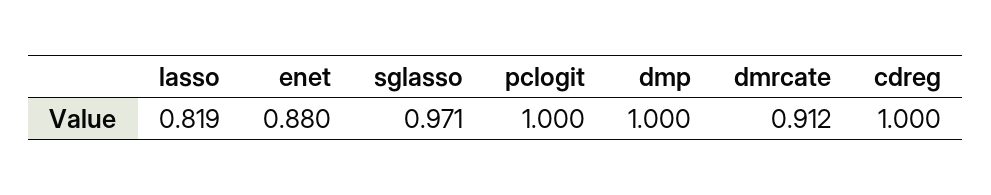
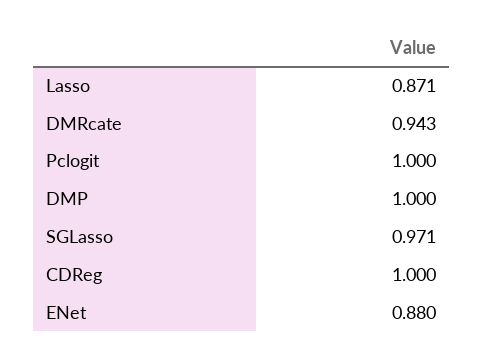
lasso: 0.819 -> 0.871
dmrcate: 0.912 -> 0.943

